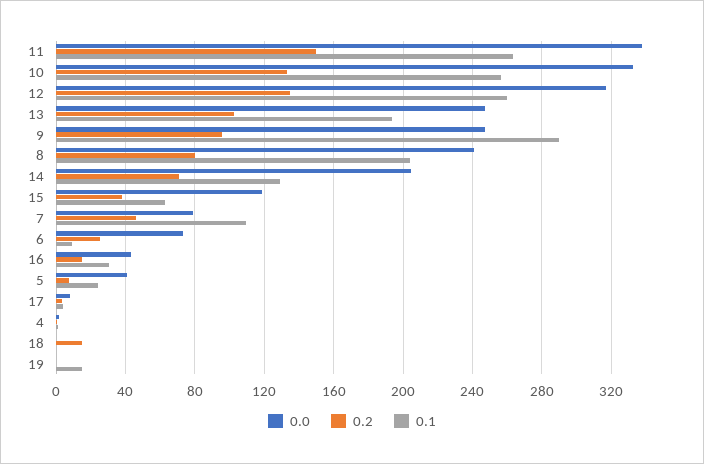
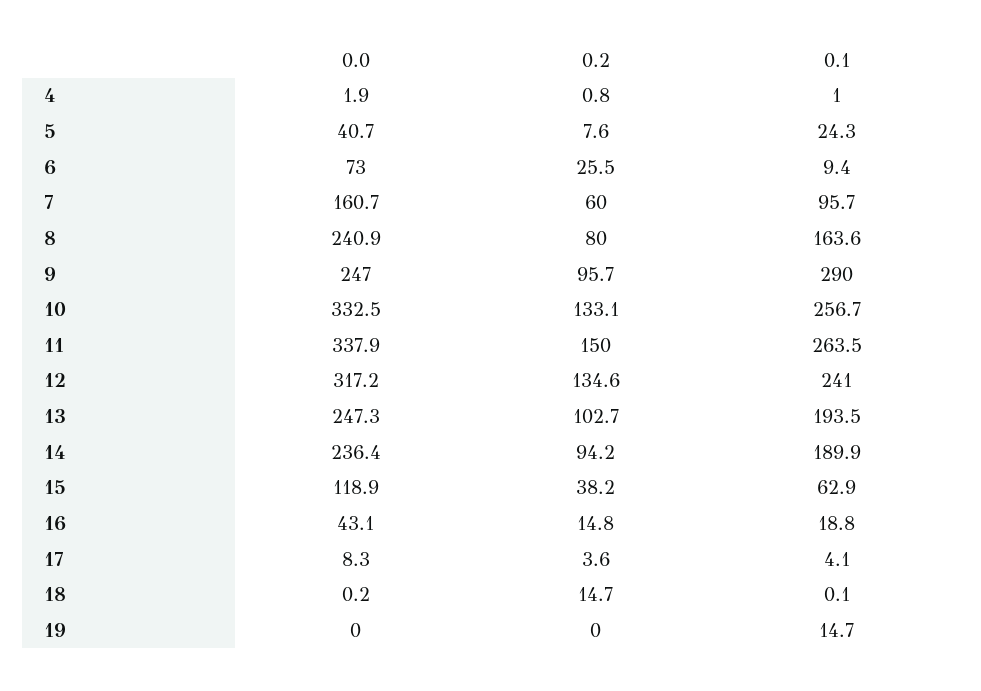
0.1, 12: 260 -> 241
0.1, 8: 205 -> 163.6
0.0, 14: 205 -> 236.4
0.2, 14: 70 -> 94.2
0.1, 14: 130 -> 189.9
0.0, 7: 80 -> 160.7
0.2, 7: 45 -> 60
0.1, 7: 110 -> 95.7
0.1, 16: 30 -> 18.8

